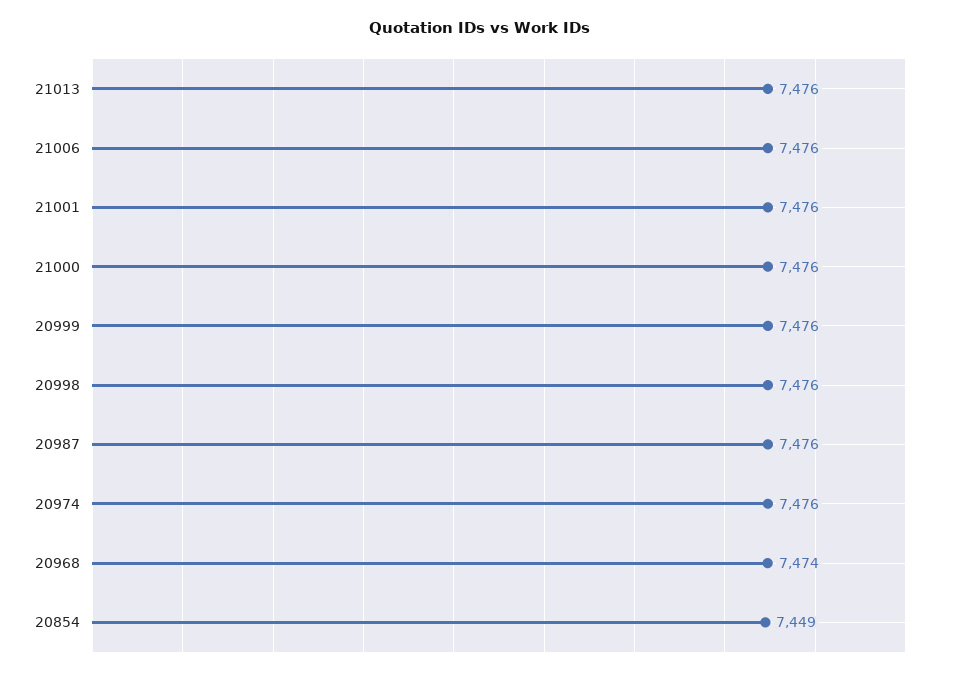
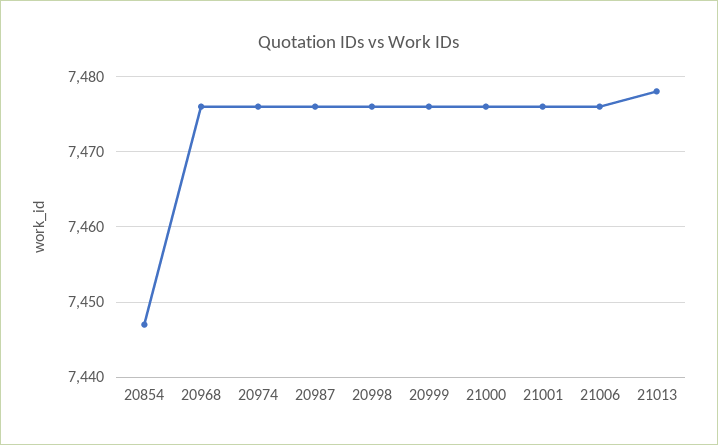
21013: 7476 -> 7478
20968: 7474 -> 7476
20854: 7449 -> 7447

